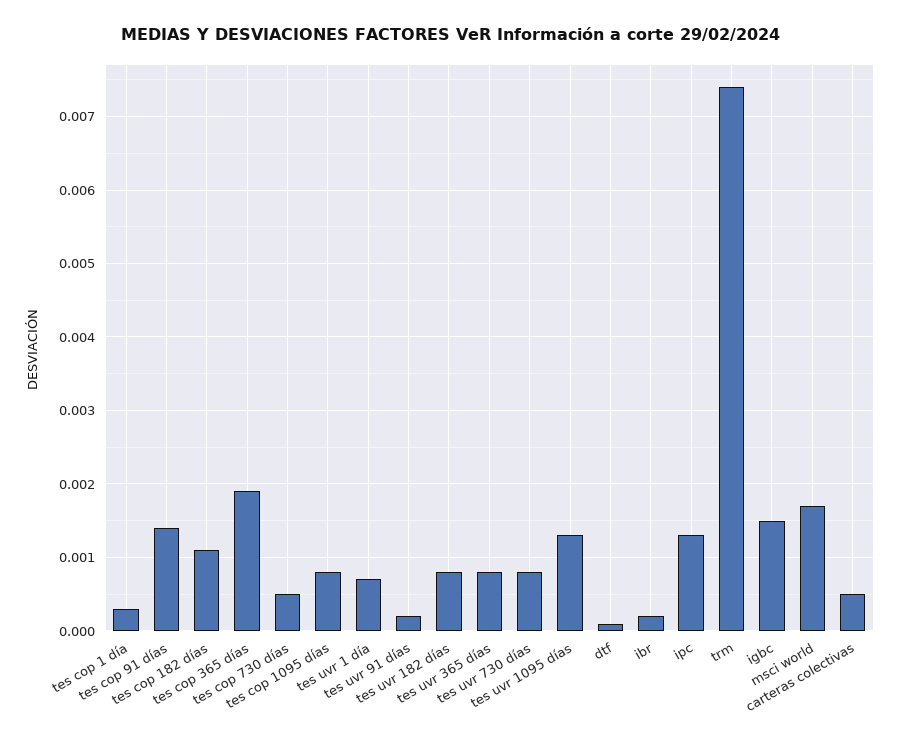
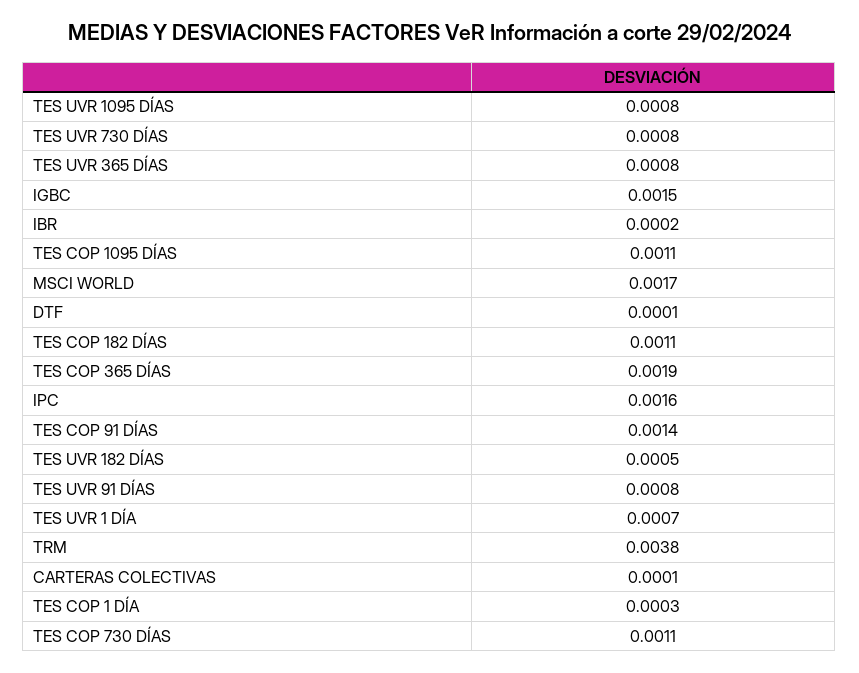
tes cop 730 días: 0.0005 -> 0.0011
tes cop 1095 días: 0.0008 -> 0.0011
tes uvr 91 días: 0.0002 -> 0.0008
tes uvr 182 días: 0.0008 -> 0.0005
tes uvr 1095 días: 0.0013 -> 0.0008
ipc: 0.0013 -> 0.0016
trm: 0.0074 -> 0.0038
carteras colectivas: 0.0005 -> 0.0001

